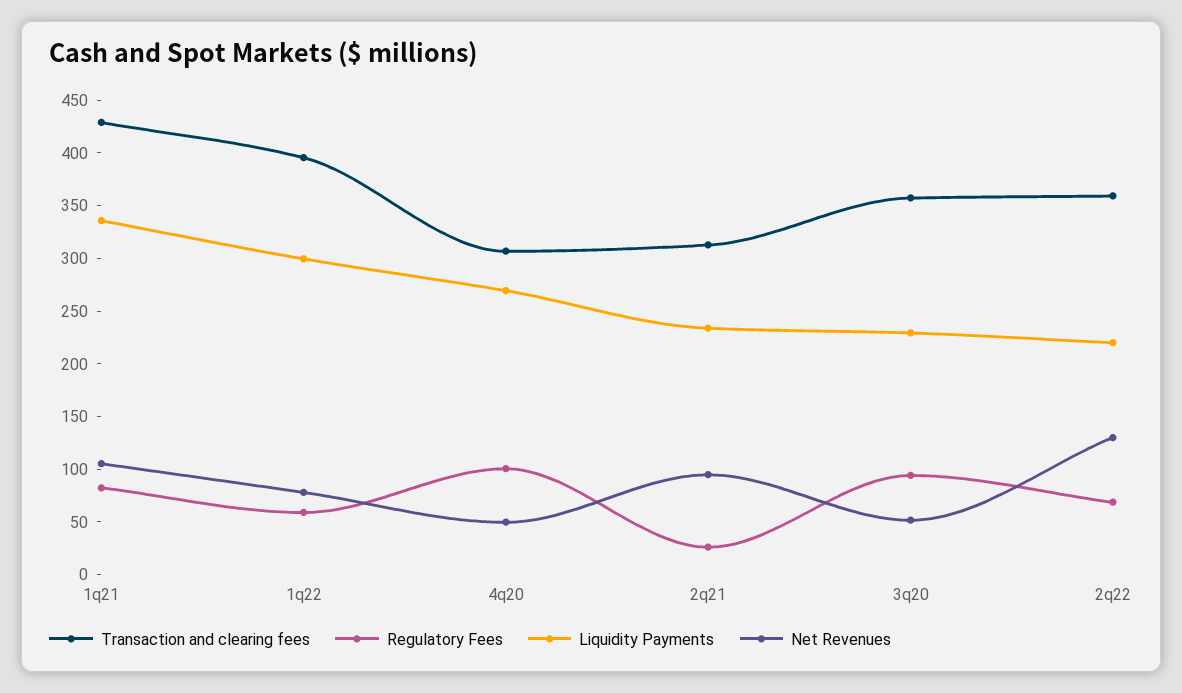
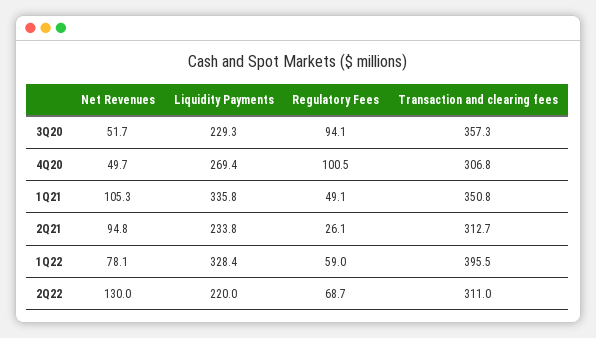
Transaction and clearing fees, 1q21: 430 -> 350.8
Regulatory Fees, 1q21: 80 -> 49.1
Liquidity Payments, 1q22: 300 -> 328.4
Transaction and clearing fees, 2q22: 360 -> 311

